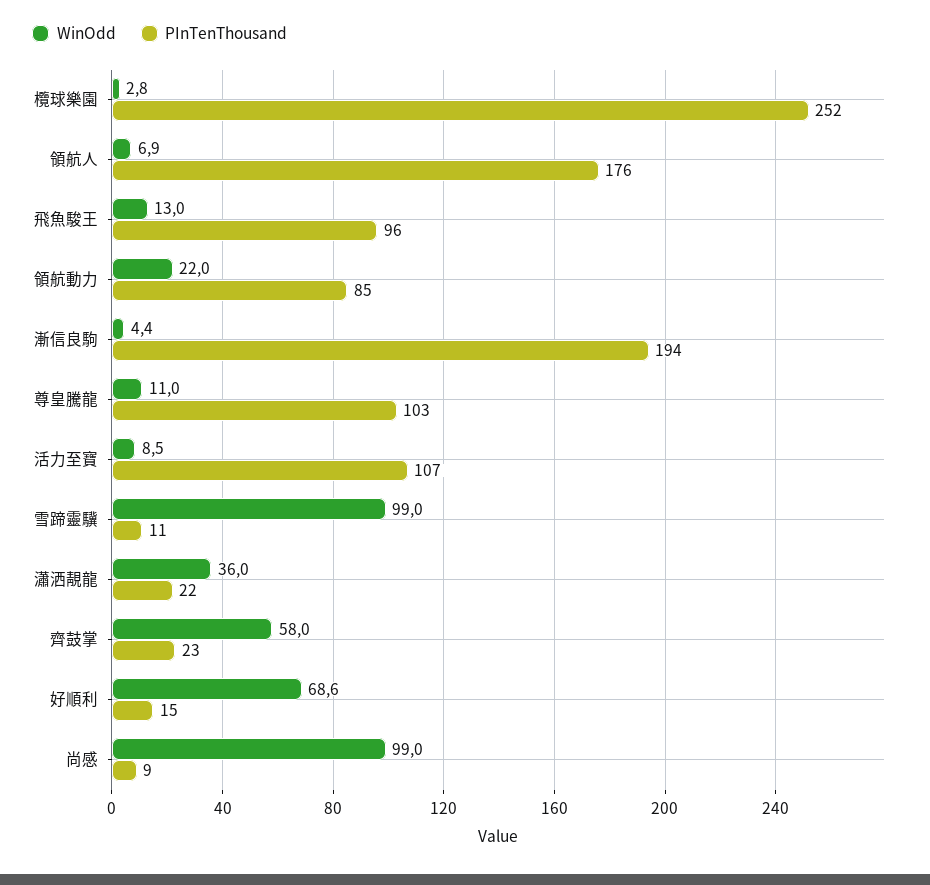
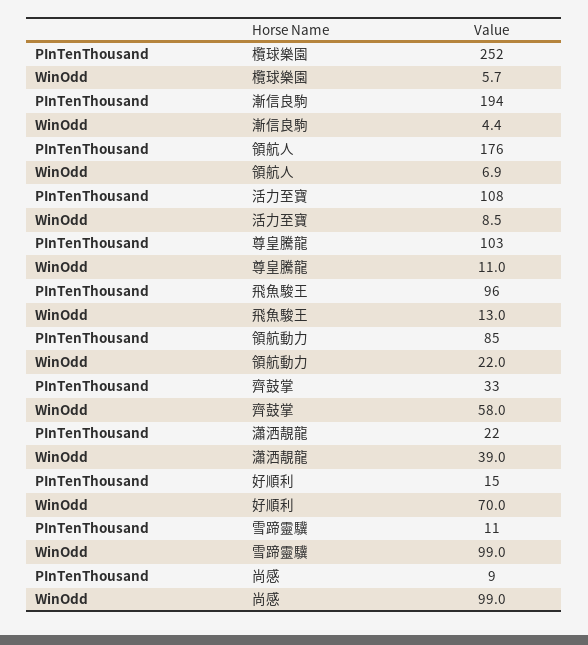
WinOdd, 欖球樂園: 2.8 -> 5.7
PInTenThousand, 活力至寶: 107 -> 108
WinOdd, 瀟洒靚龍: 36 -> 39
PInTenThousand, 齊鼓掌: 23 -> 33
WinOdd, 好順利: 68.6 -> 70

